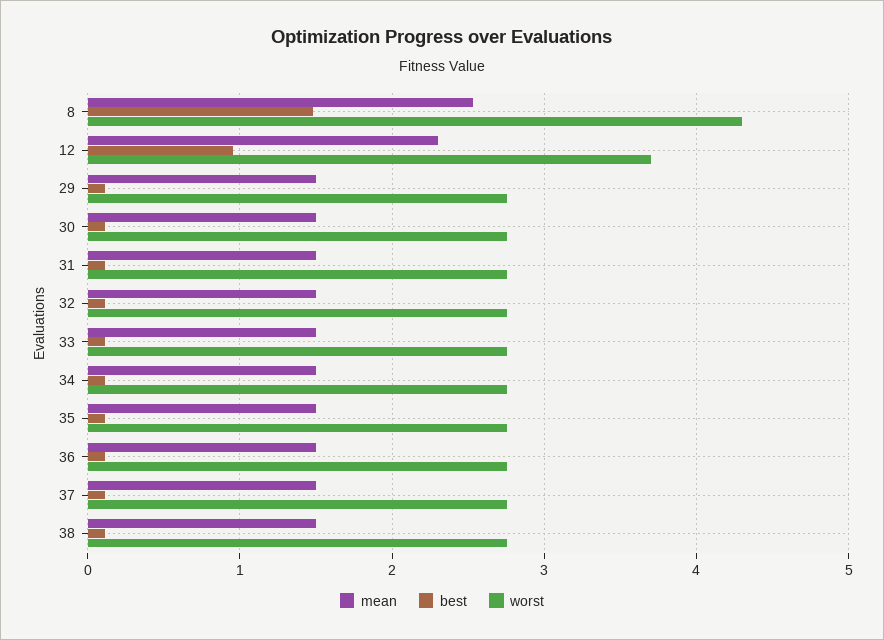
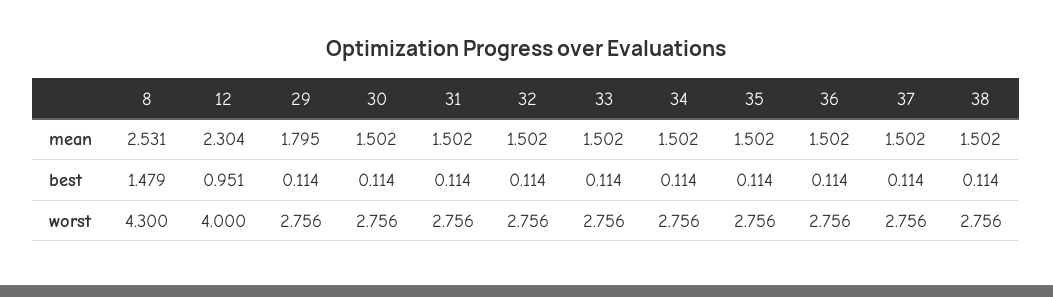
worst, 12: 3.7 -> 4
mean, 29: 1.5 -> 1.795

